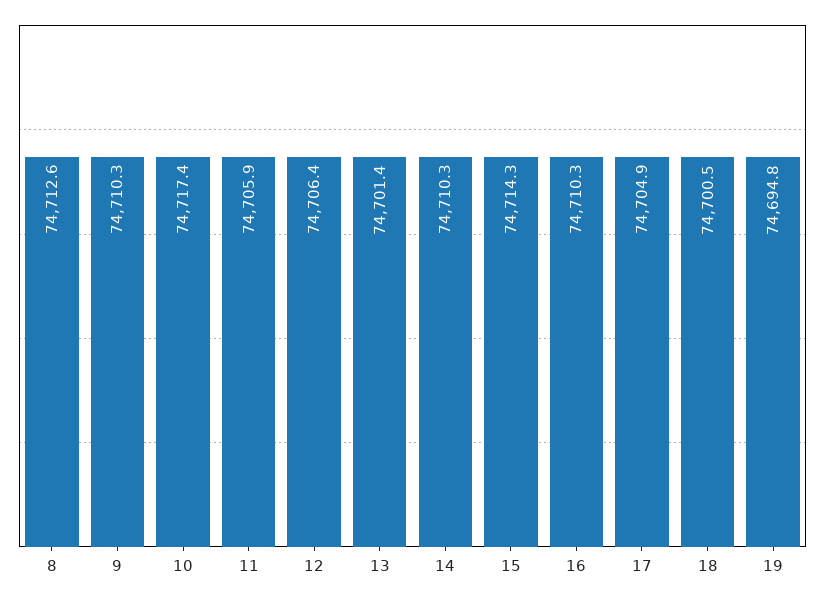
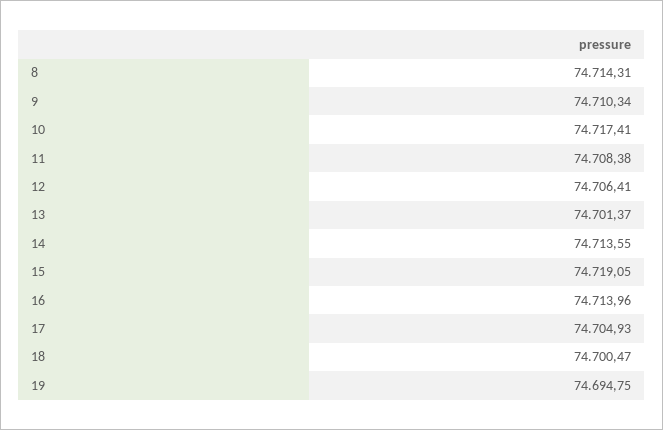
8: 74712.6 -> 74714.31
11: 74705.9 -> 74708.38
14: 74710.3 -> 74713.55
15: 74714.3 -> 74719.05
16: 74710.3 -> 74713.96

